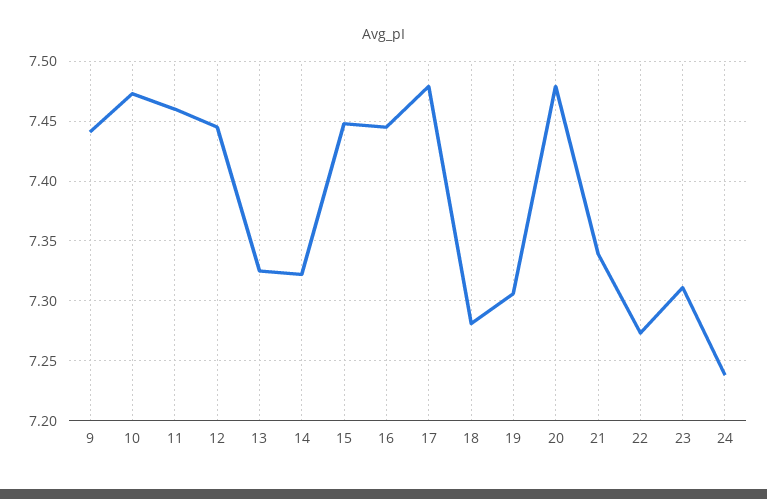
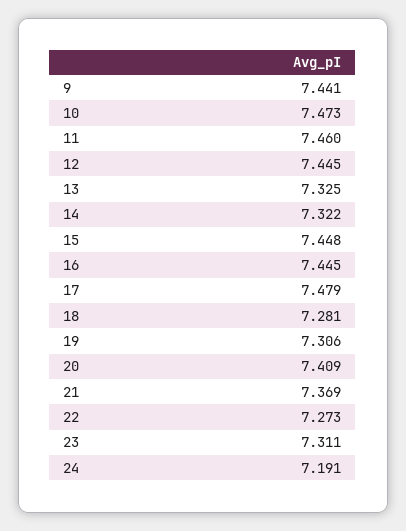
20: 7.48 -> 7.409
21: 7.34 -> 7.369
24: 7.24 -> 7.191

